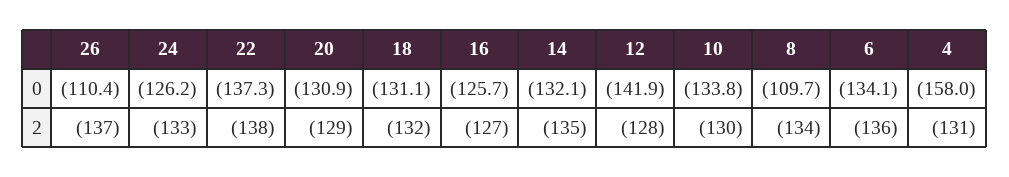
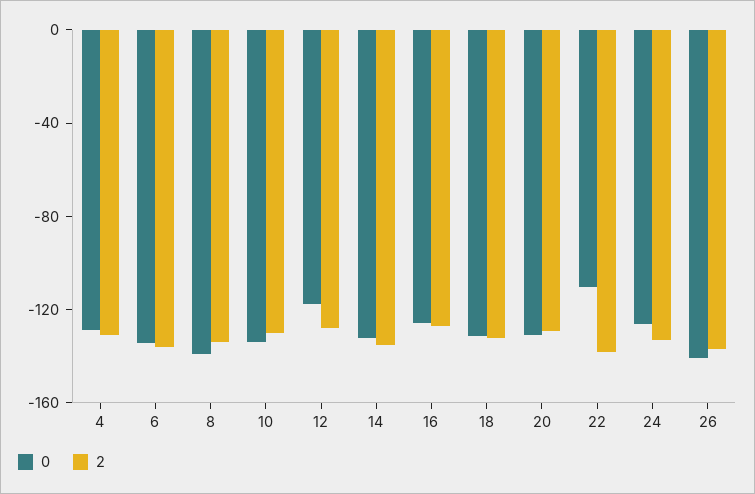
0, 26: -110.4 -> -140
0, 22: -137.3 -> -110
0, 12: -141.9 -> -120
0, 8: -109.7 -> -140
0, 4: -158 -> -130

